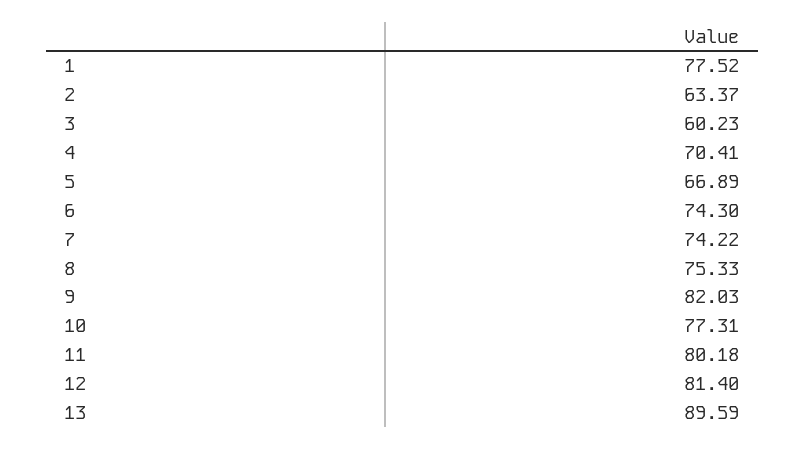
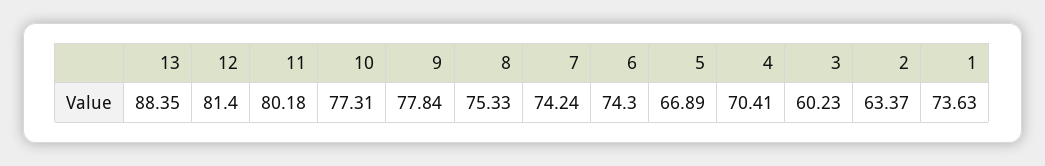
1: 77.52 -> 73.63
7: 74.22 -> 74.24
9: 82.03 -> 77.84
13: 89.59 -> 88.35

